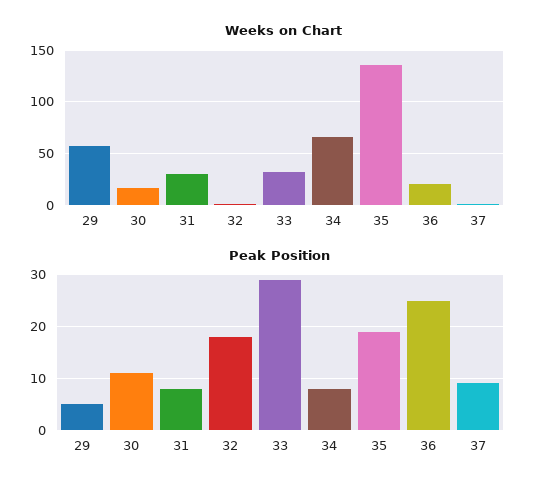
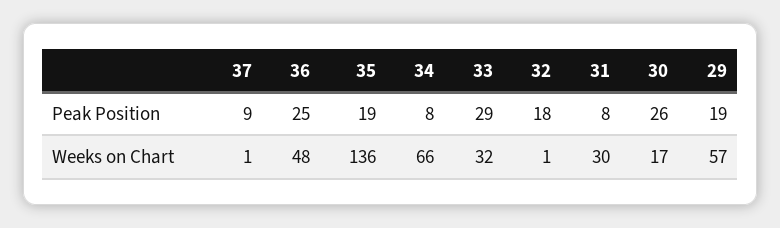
Weeks on Chart, 36: 20 -> 48
Peak Position, 29: 5 -> 19
Peak Position, 30: 10 -> 26

